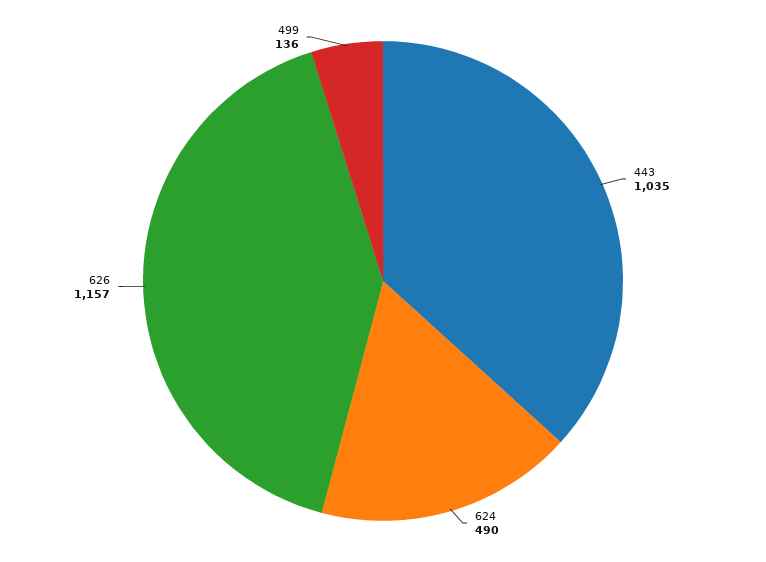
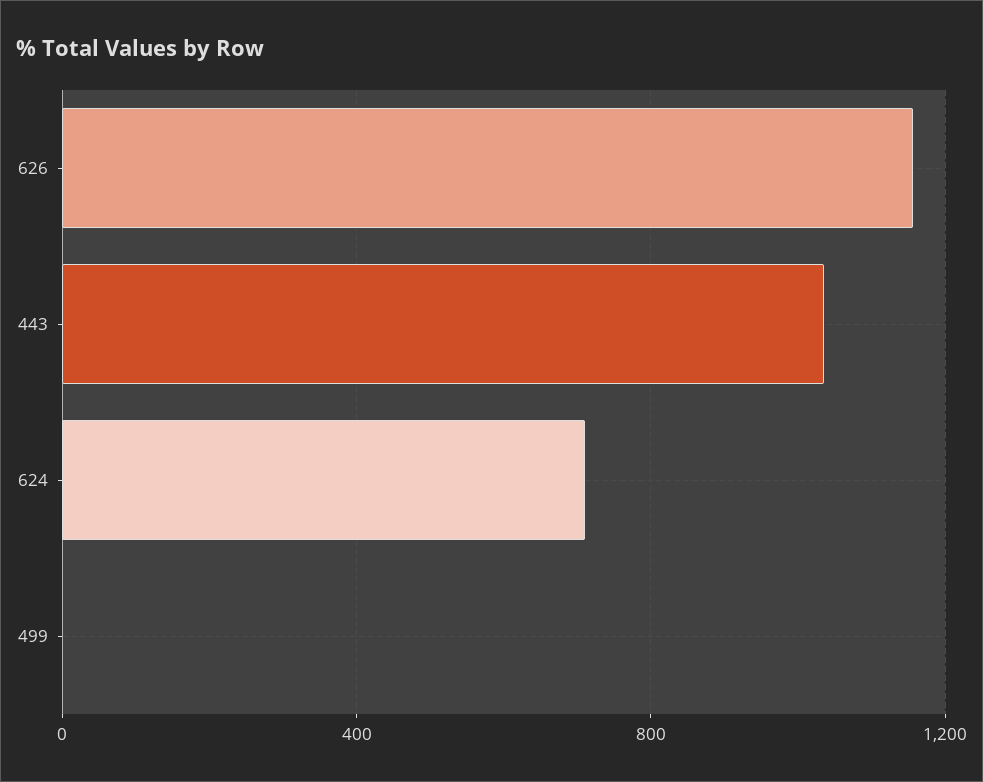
624: 490 -> 700
499: 136 -> 0

